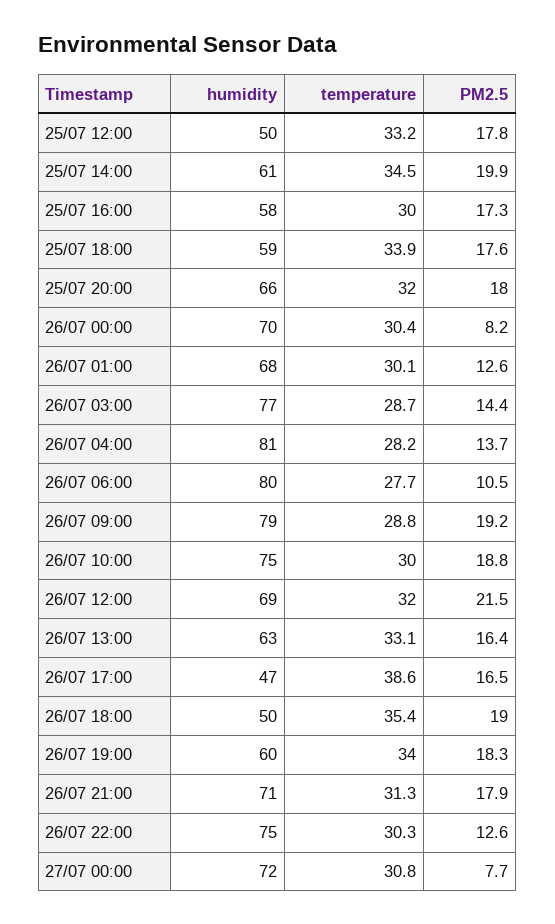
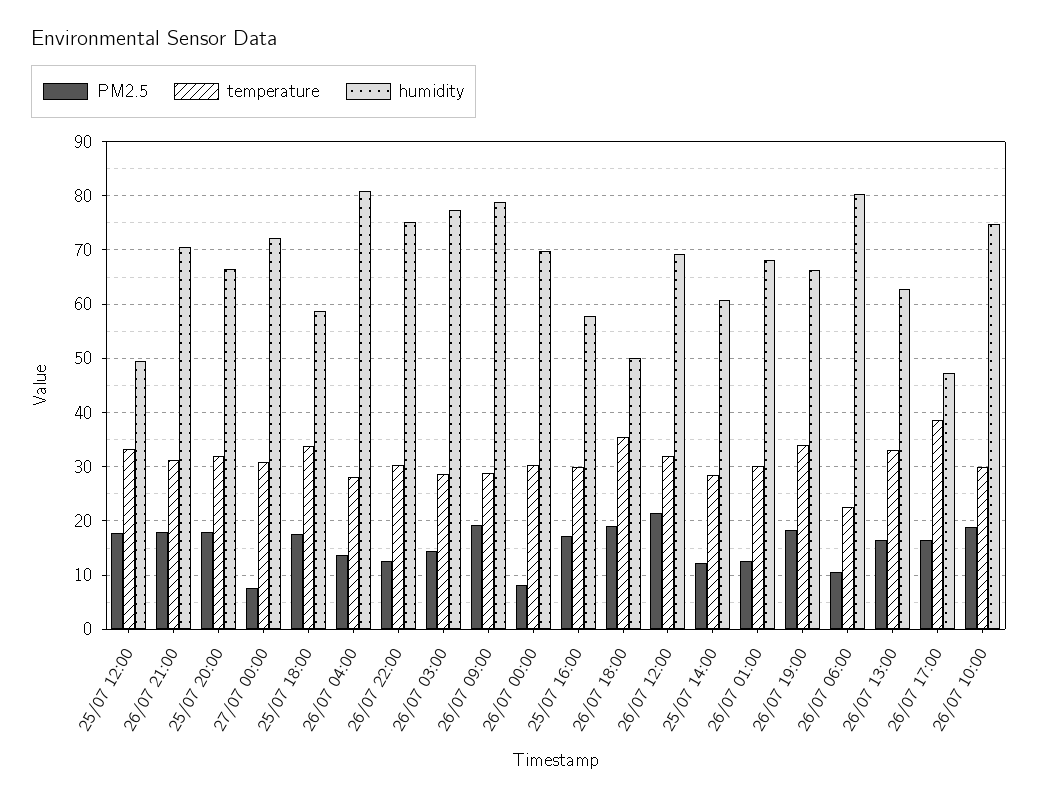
temperature, 25/07 14:00: 34.5 -> 28
PM2.5, 25/07 14:00: 19.9 -> 12
temperature, 26/07 06:00: 27.7 -> 22
humidity, 26/07 19:00: 60 -> 66

